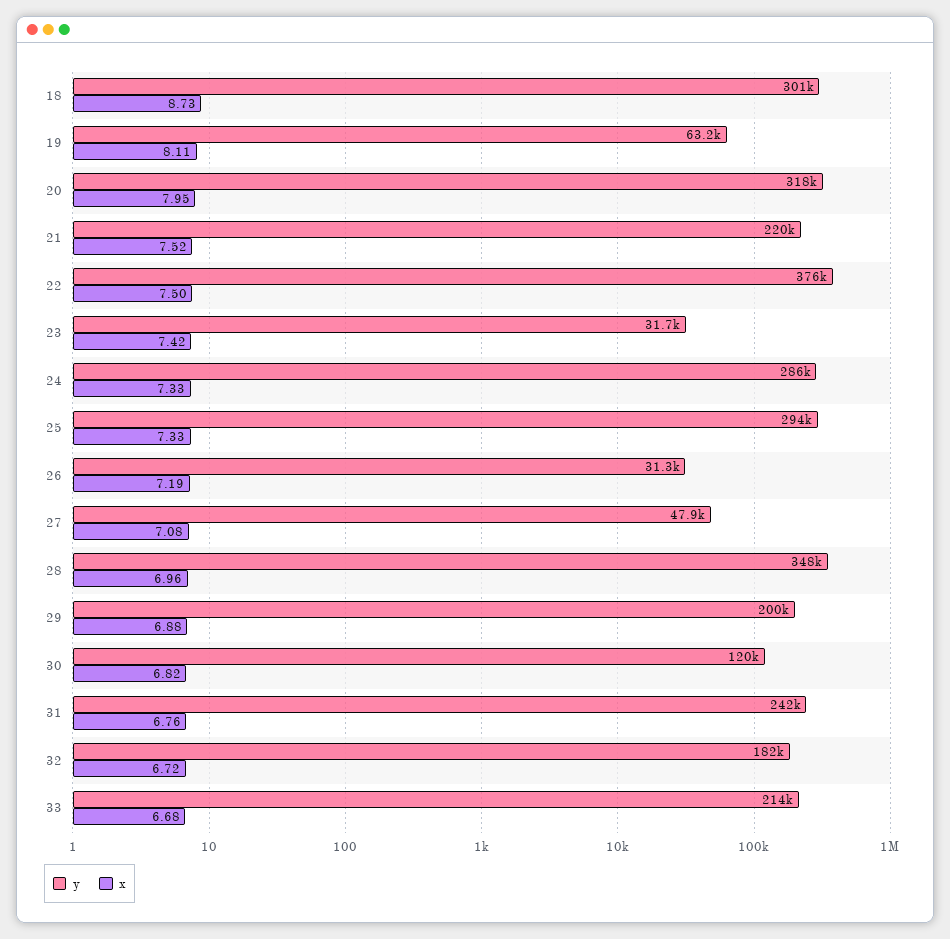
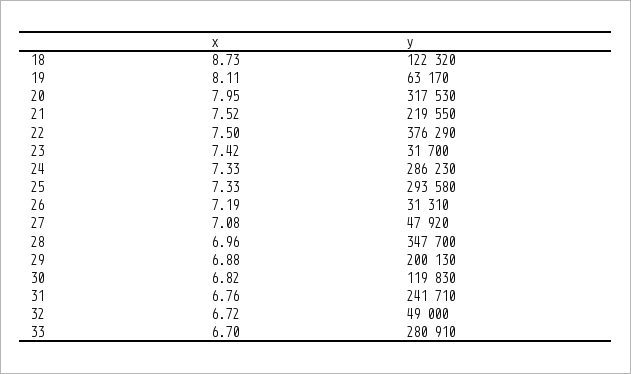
y, 18: 301000 -> 122320
y, 32: 182000 -> 49000
y, 33: 214000 -> 280910
x, 33: 6.68 -> 6.7

